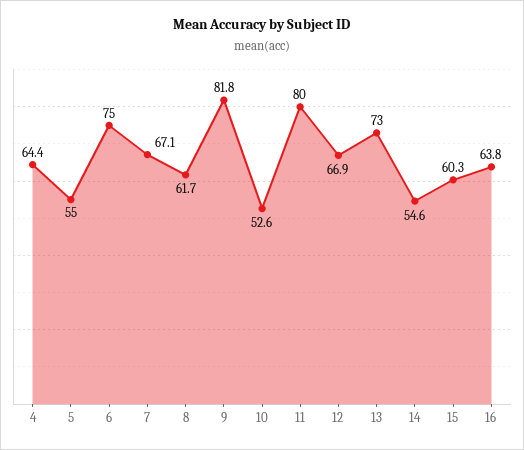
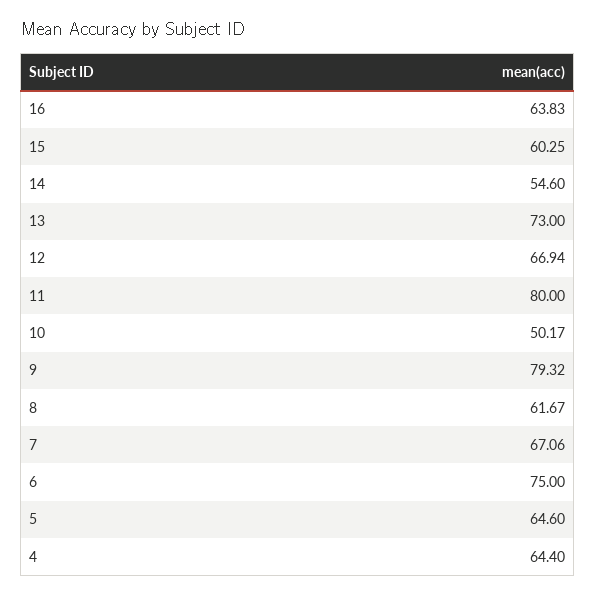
5: 55 -> 64.6
9: 81.8 -> 79.32
10: 52.6 -> 50.17

